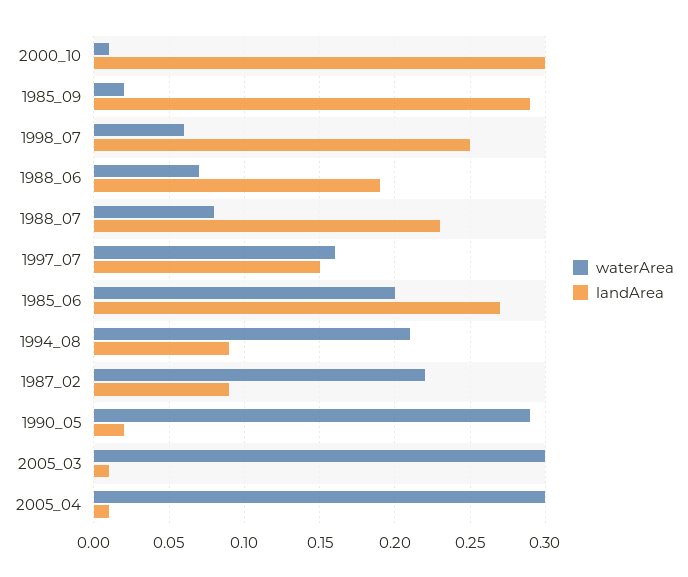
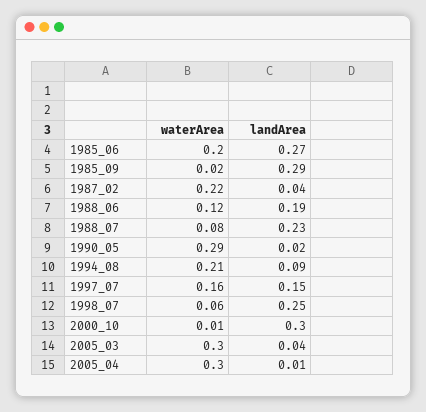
waterArea, 1988_06: 0.07 -> 0.12
landArea, 1987_02: 0.09 -> 0.04
landArea, 2005_03: 0.01 -> 0.04

